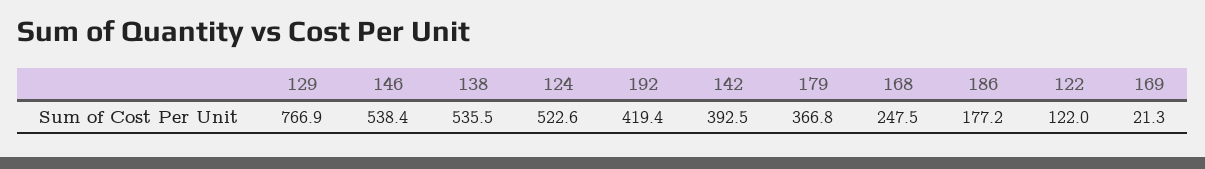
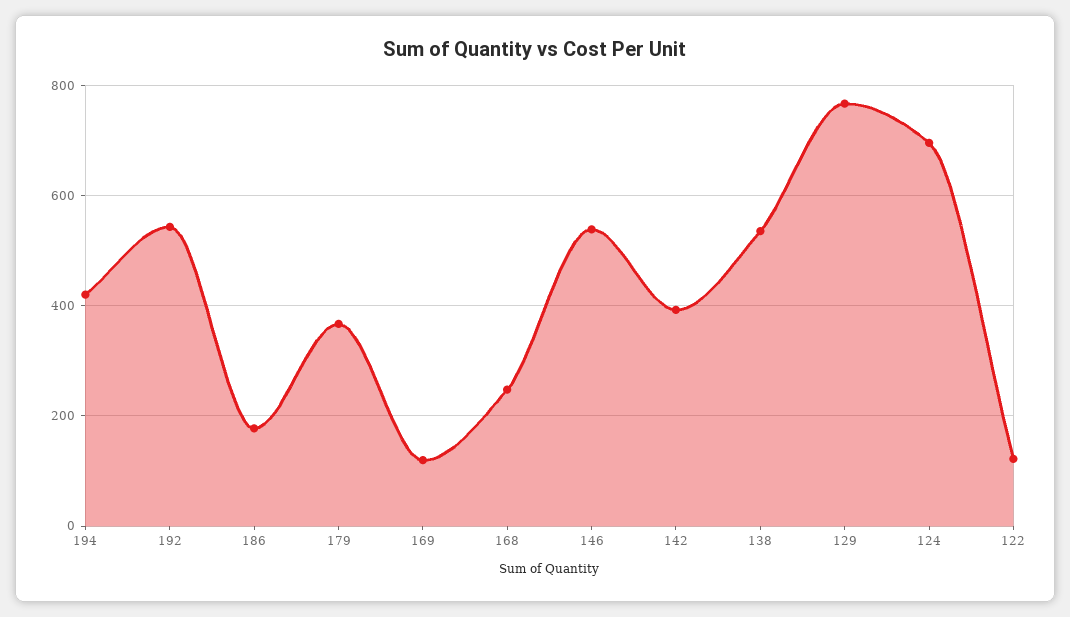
124: 522.6 -> 700
192: 419.4 -> 540
169: 21.3 -> 120
194: none -> 420

